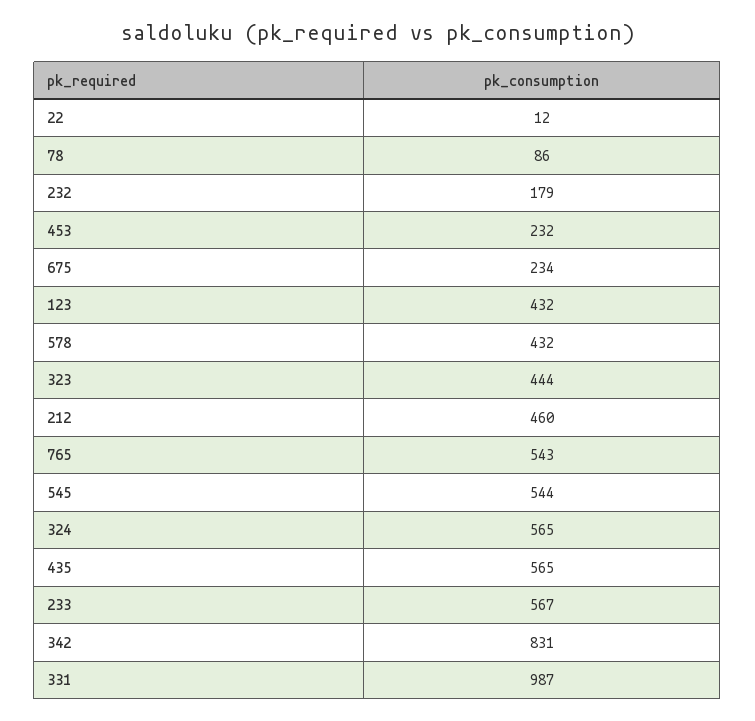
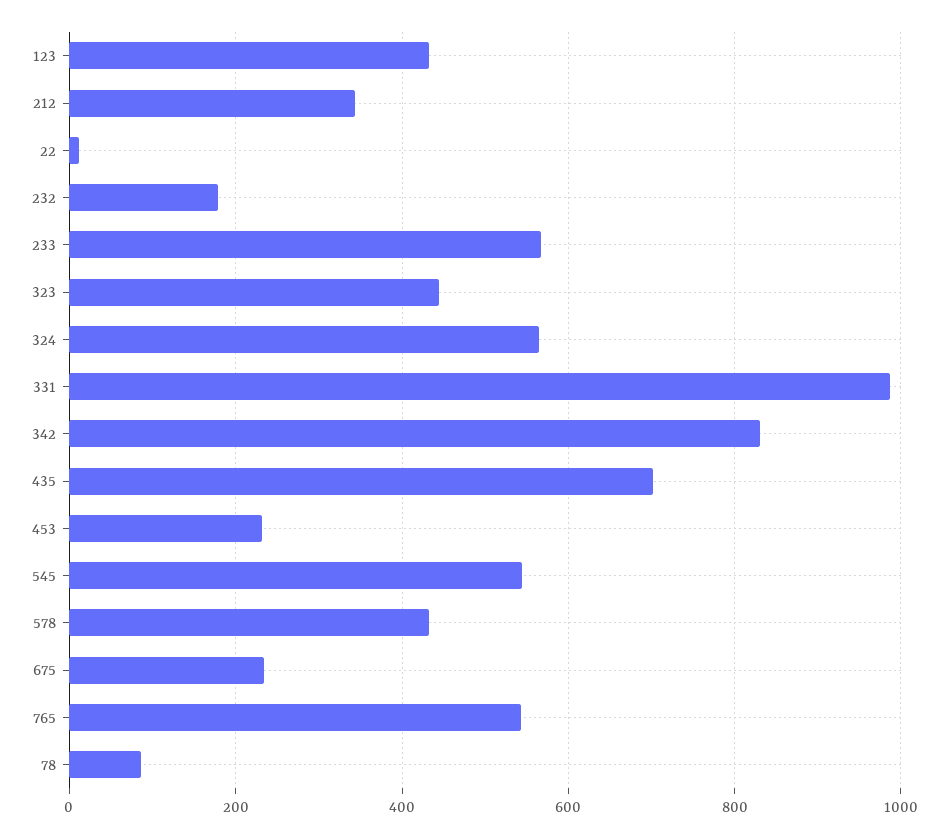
212: 460 -> 340
435: 565 -> 700

